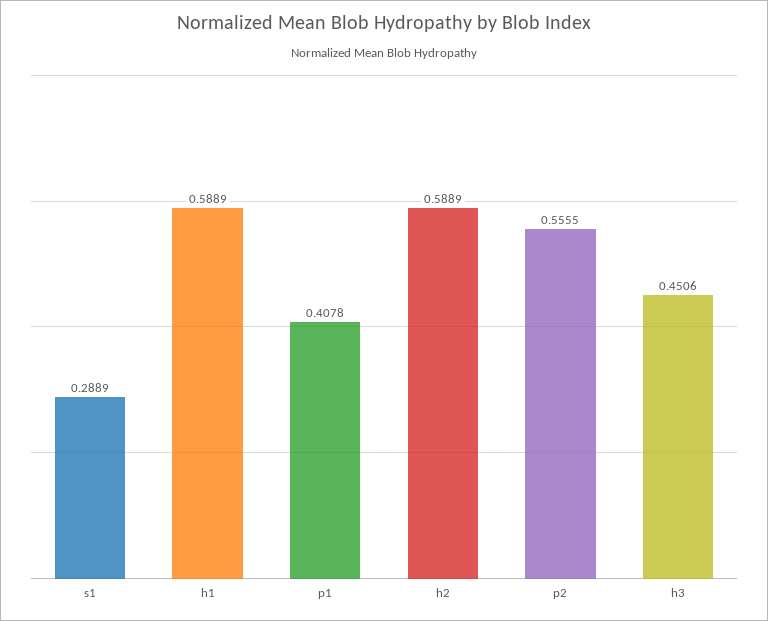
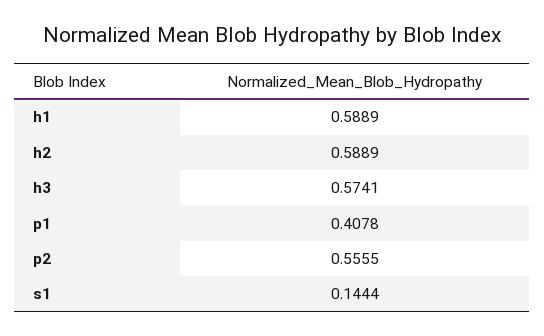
s1: 0.2889 -> 0.1444
h3: 0.4506 -> 0.5741

